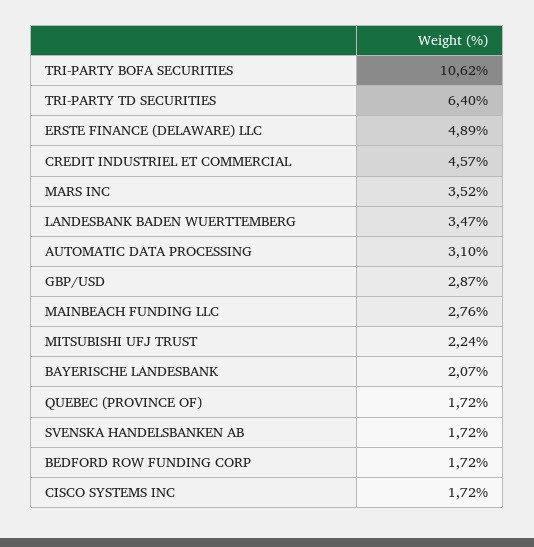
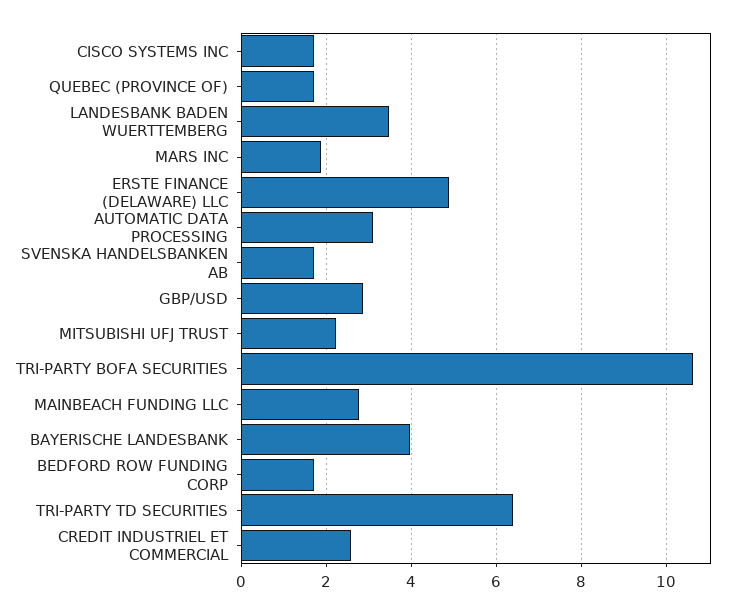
CREDIT INDUSTRIEL ET COMMERCIAL: 4.57 -> 2.6
MARS INC: 3.52 -> 1.8
BAYERISCHE LANDESBANK: 2.07 -> 4

